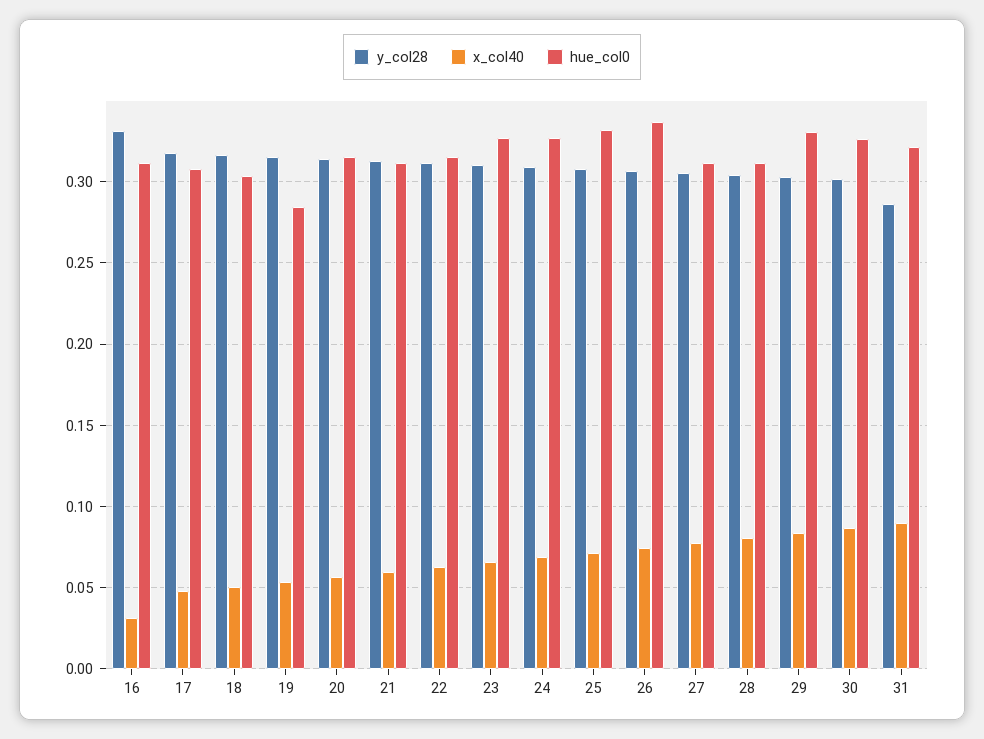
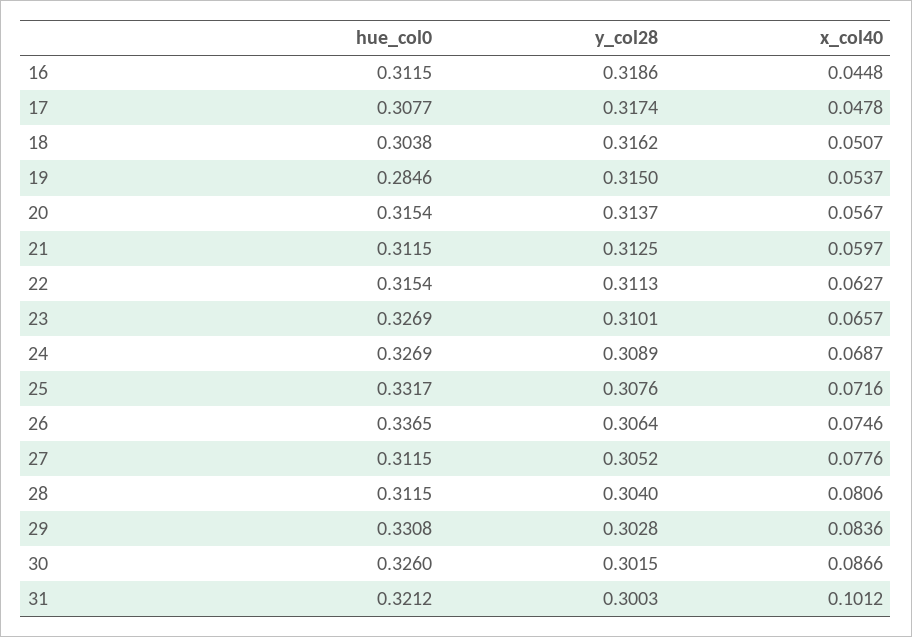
y_col28, 16: 0.33 -> 0.3186
x_col40, 16: 0.03 -> 0.0448
y_col28, 31: 0.285 -> 0.3003
x_col40, 31: 0.09 -> 0.1012

